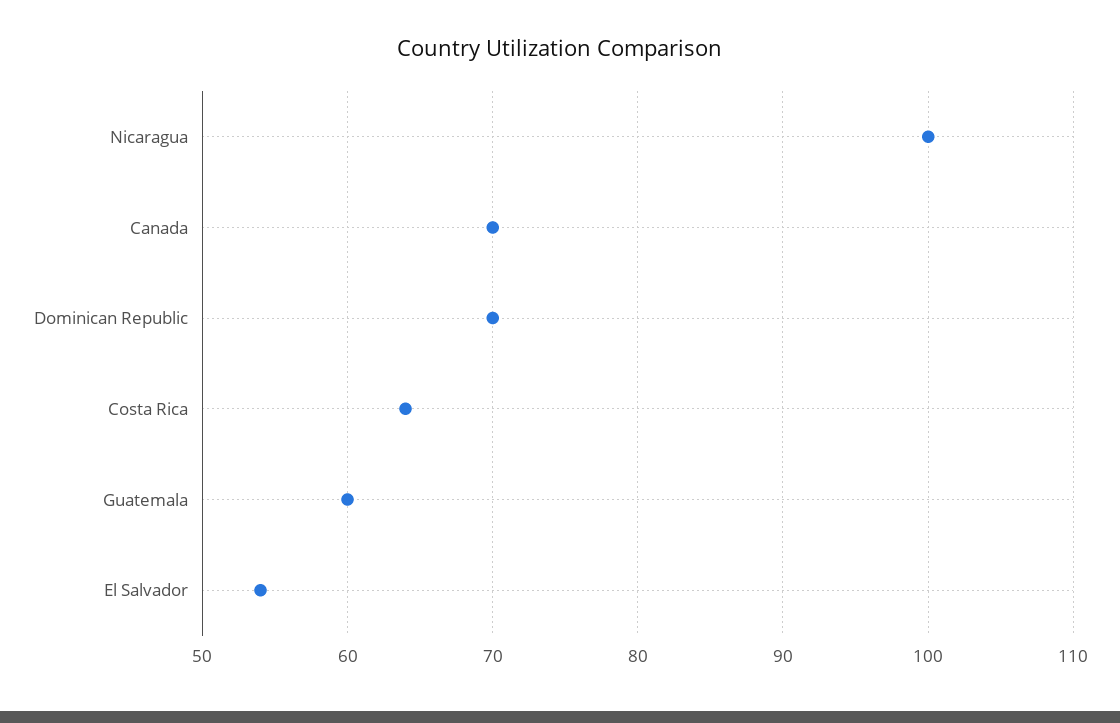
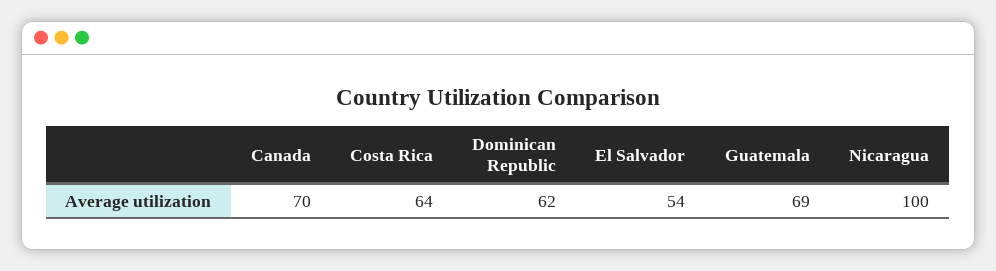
Dominican Republic: 70 -> 62
Guatemala: 60 -> 69

